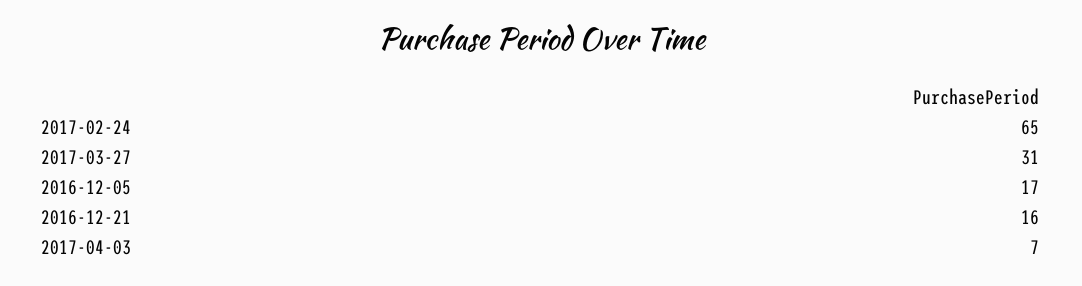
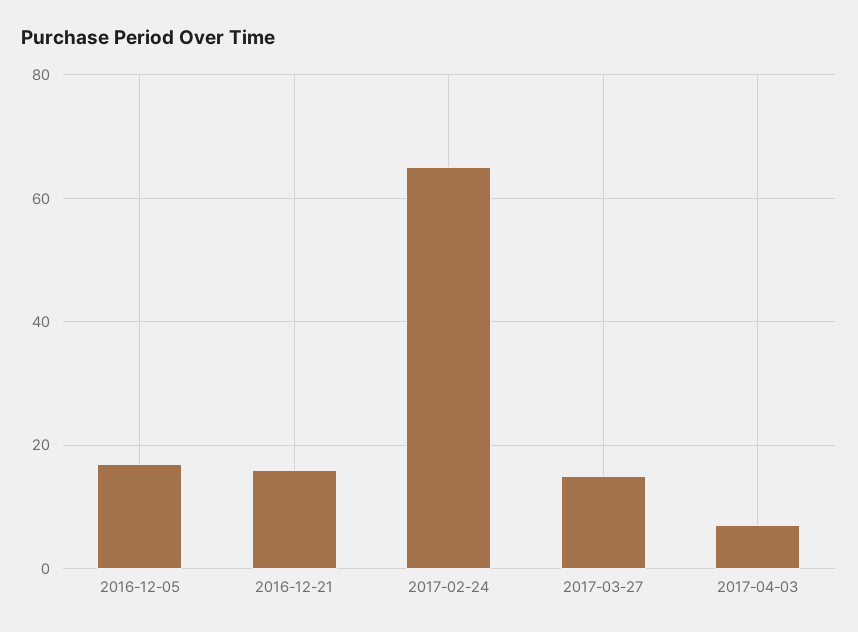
2017-03-27: 31 -> 15

